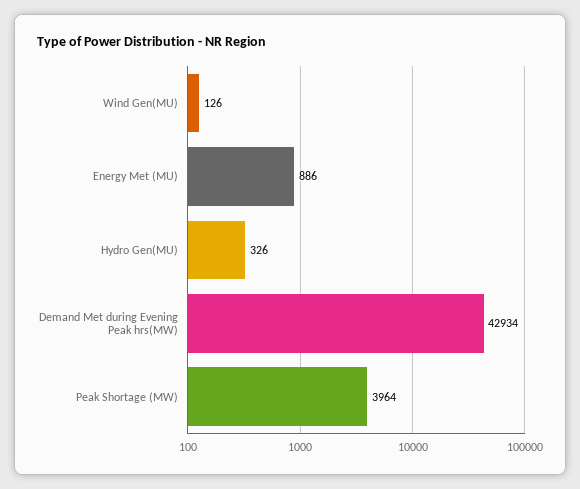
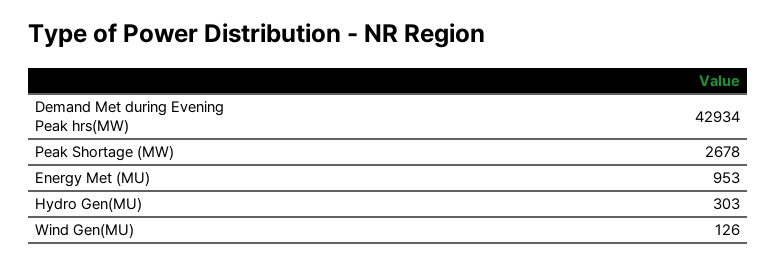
Energy Met (MU): 886 -> 953
Hydro Gen(MU): 326 -> 303
Peak Shortage (MW): 3964 -> 2678

